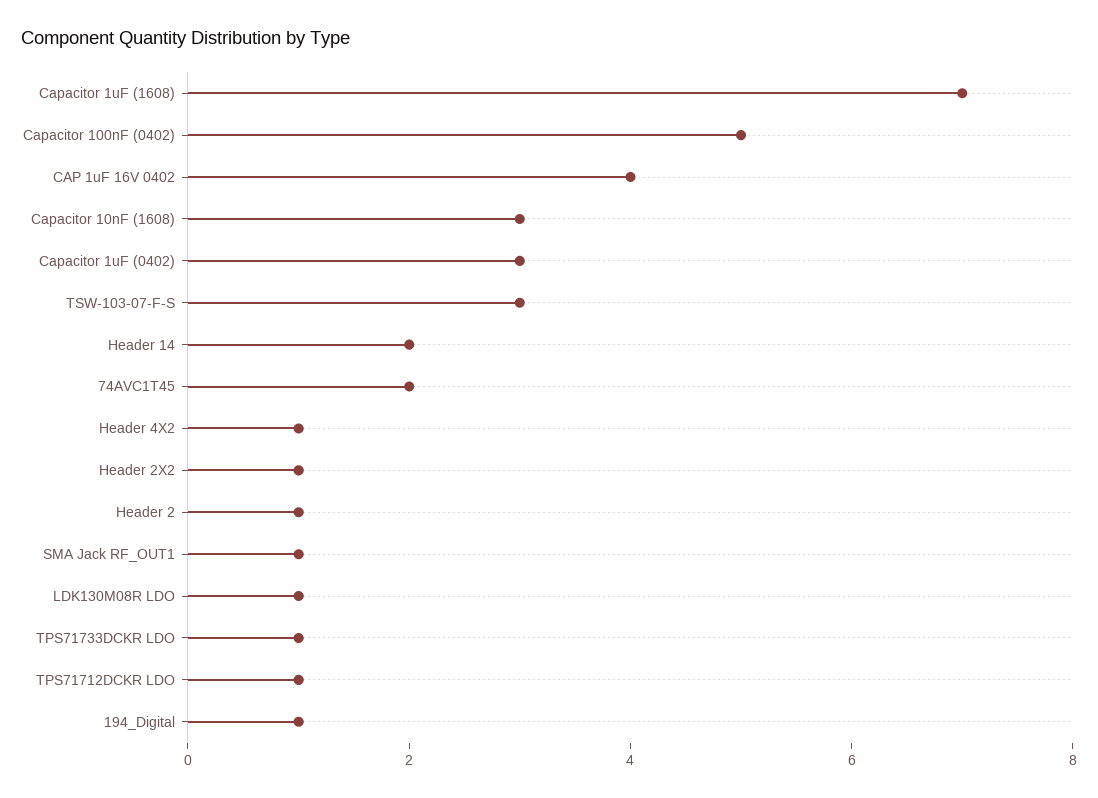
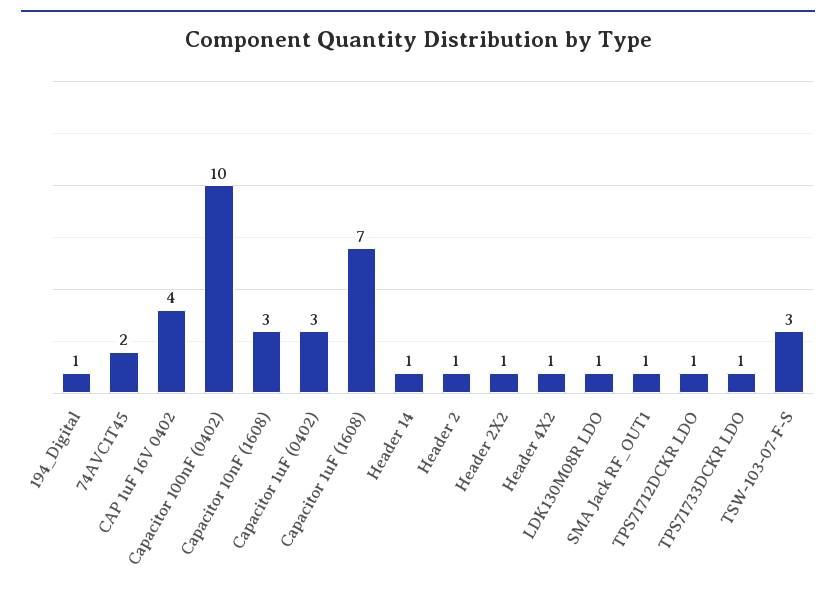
Capacitor 100nF (0402): 5 -> 10
Header 14: 2 -> 1

